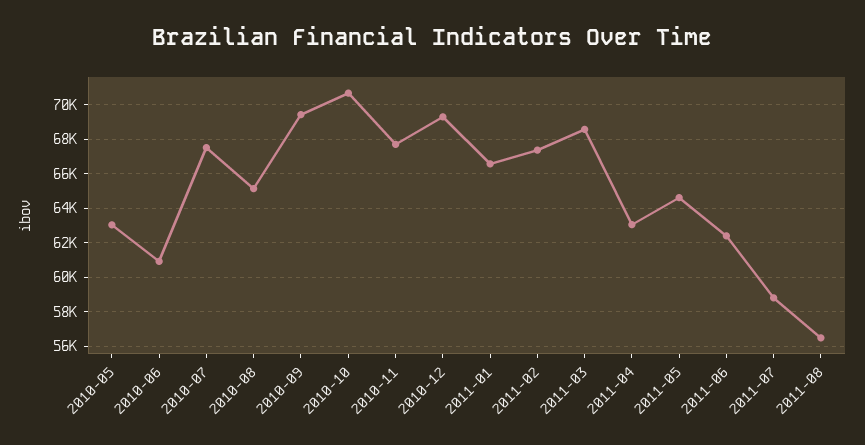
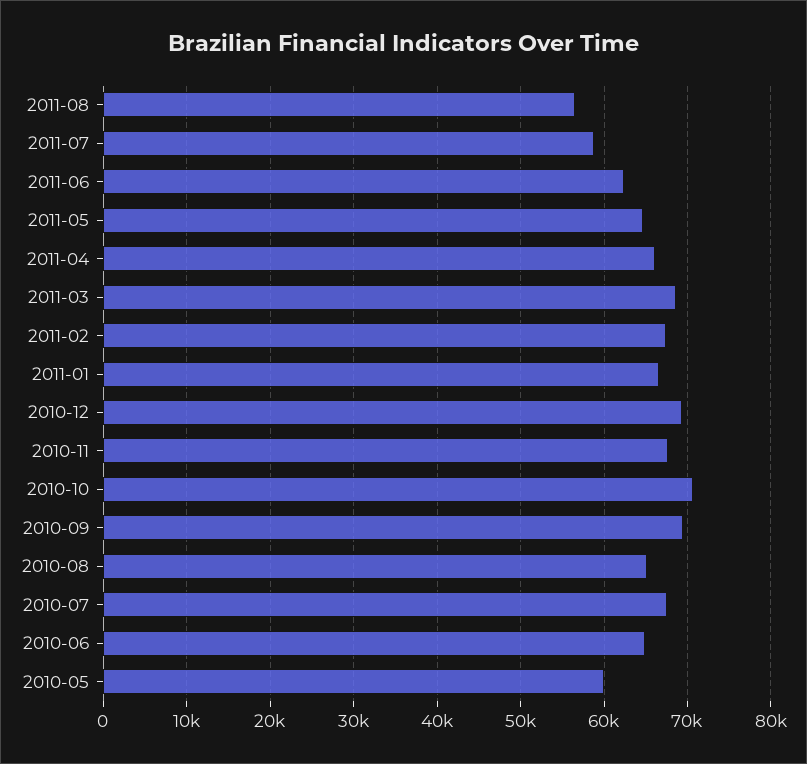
2010-05: 63000 -> 60000
2010-06: 61000 -> 65000
2011-04: 63000 -> 66000

